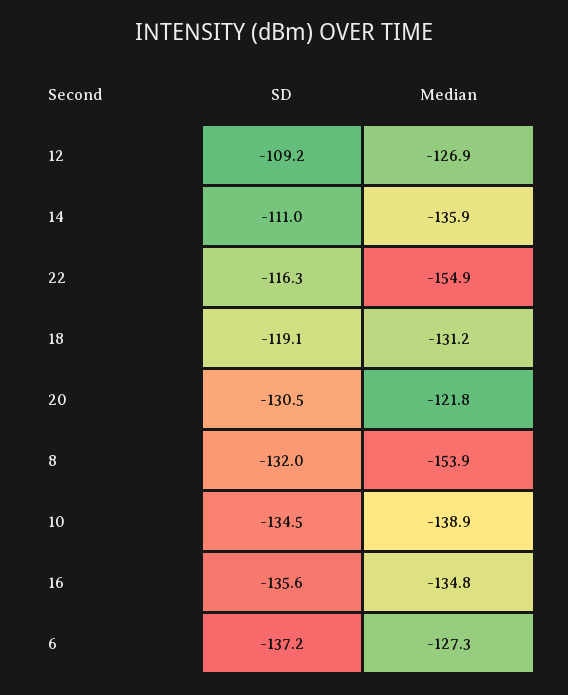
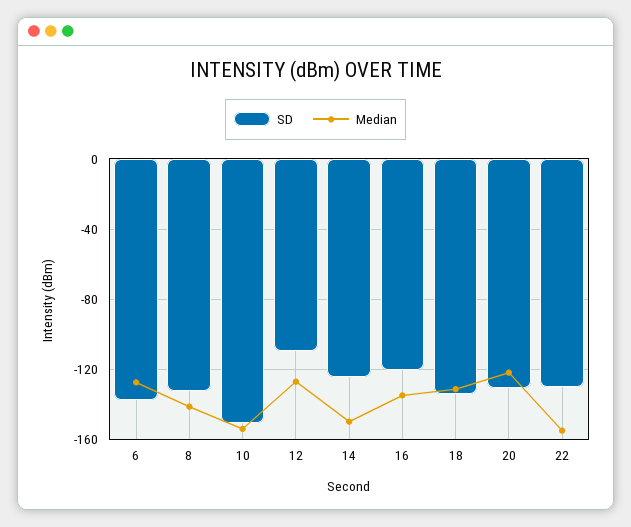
SD, 14: -111 -> -125
Median, 14: -135.9 -> -150
SD, 22: -116.3 -> -130
SD, 18: -119.1 -> -135
Median, 8: -153.9 -> -140
SD, 10: -134.5 -> -150
Median, 10: -138.9 -> -155
SD, 16: -135.6 -> -120

